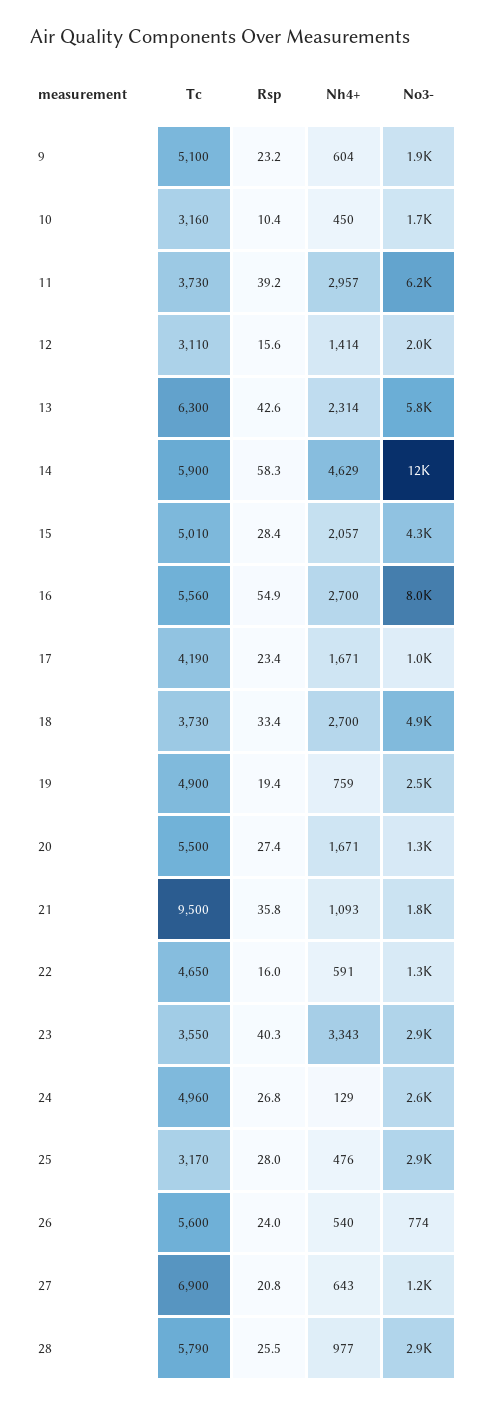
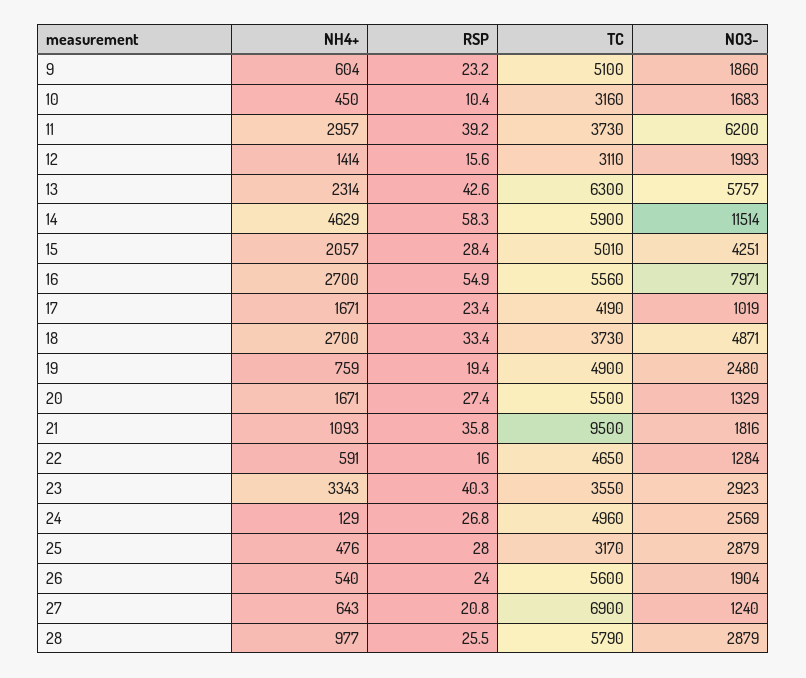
No3-, 26: 774 -> 1904

